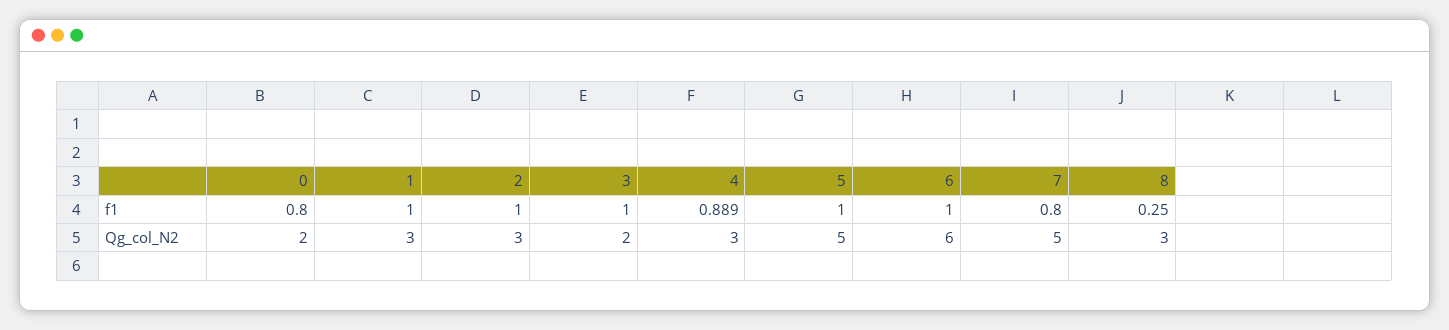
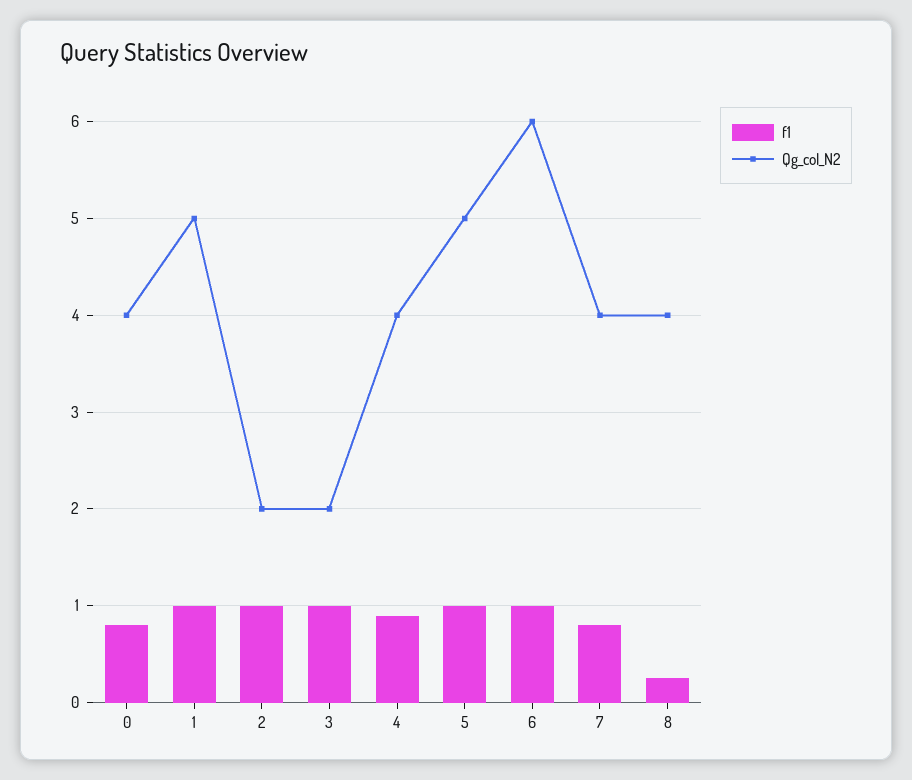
Qg_col_N2, 0: 2 -> 4
Qg_col_N2, 1: 3 -> 5
Qg_col_N2, 2: 3 -> 2
Qg_col_N2, 4: 3 -> 4
Qg_col_N2, 7: 5 -> 4
Qg_col_N2, 8: 3 -> 4

